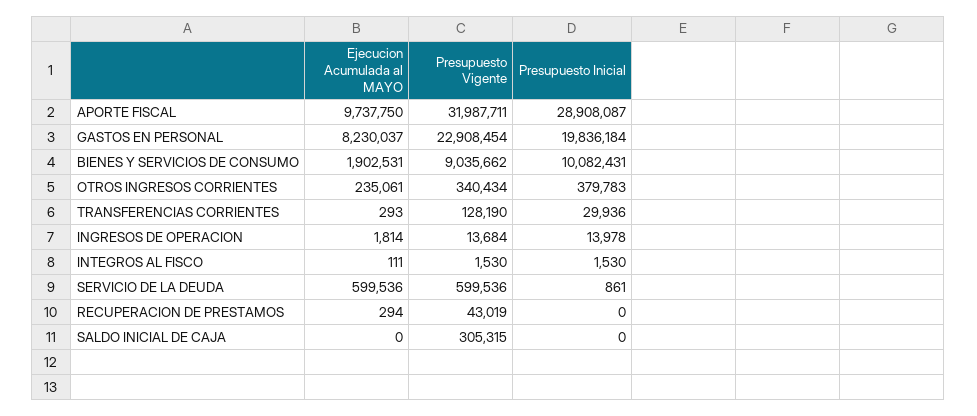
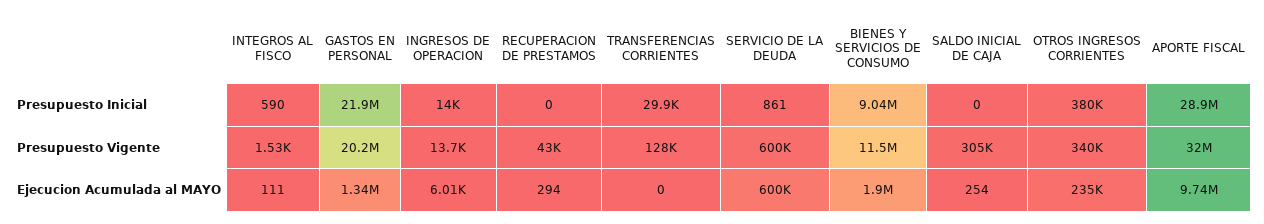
Ejecucion Acumulada al MAYO, GASTOS EN PERSONAL: 8230037 -> 1340000
Presupuesto Vigente, GASTOS EN PERSONAL: 22908454 -> 20200000
Presupuesto Inicial, GASTOS EN PERSONAL: 19836184 -> 21900000
Presupuesto Vigente, BIENES Y SERVICIOS DE CONSUMO: 9035662 -> 11500000
Presupuesto Inicial, BIENES Y SERVICIOS DE CONSUMO: 10082431 -> 9040000
Ejecucion Acumulada al MAYO, TRANSFERENCIAS CORRIENTES: 293 -> 0
Ejecucion Acumulada al MAYO, INGRESOS DE OPERACION: 1814 -> 6010
Presupuesto Inicial, INTEGROS AL FISCO: 1530 -> 590
Ejecucion Acumulada al MAYO, SALDO INICIAL DE CAJA: 0 -> 254

